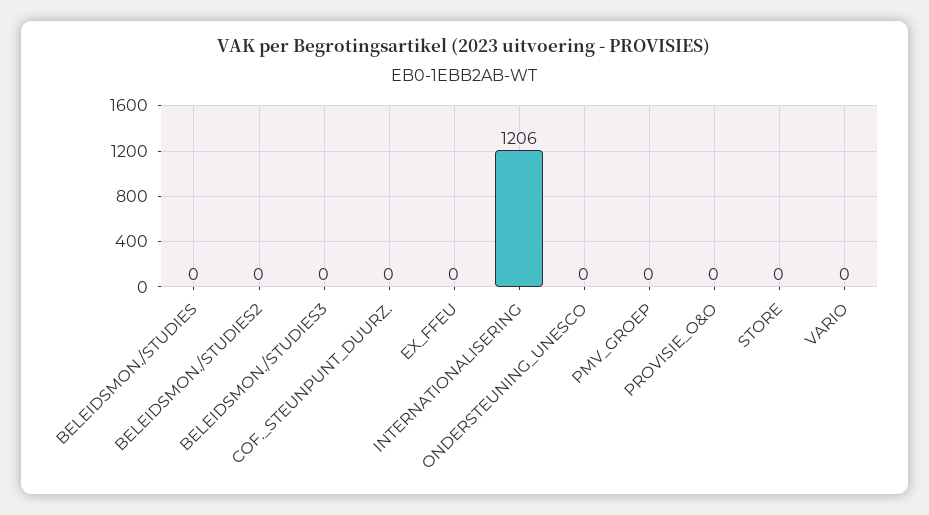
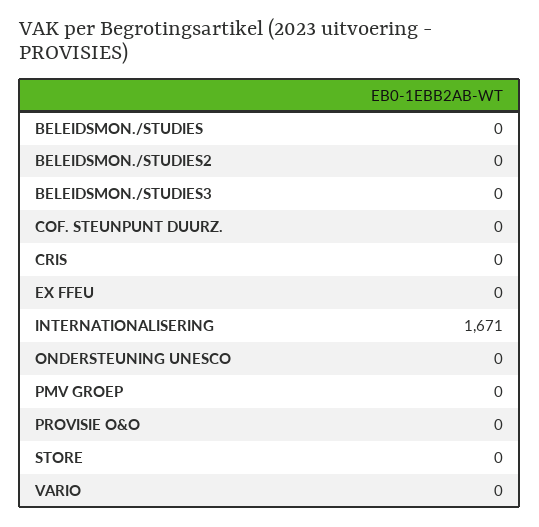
INTERNATIONALISERING: 1206 -> 1671
CRIS: none -> 0

